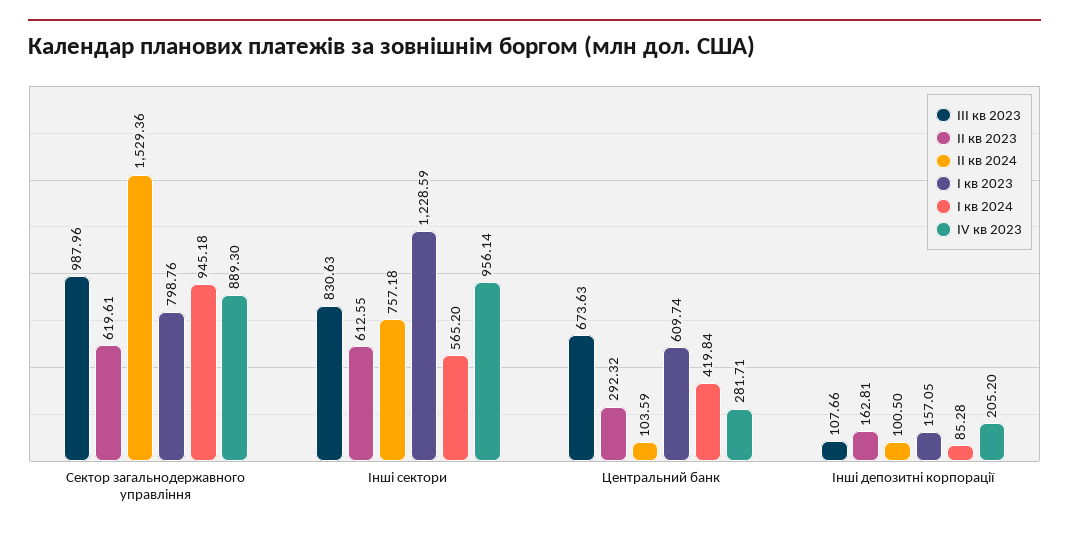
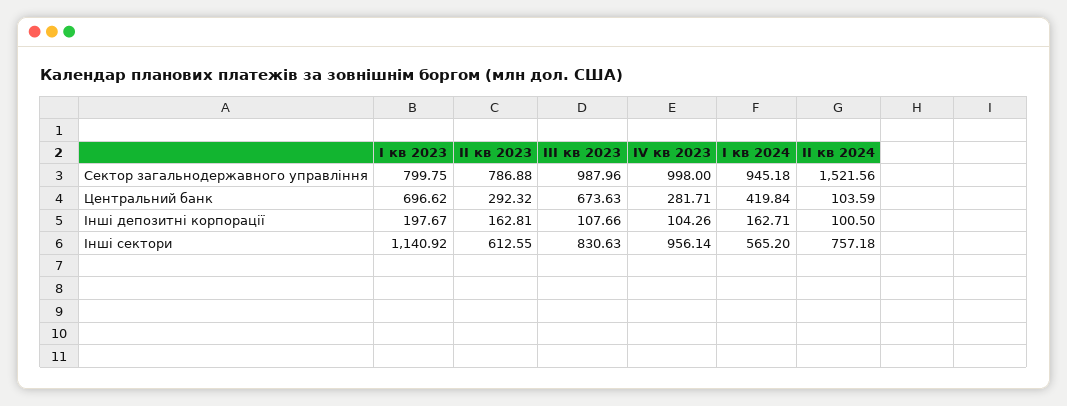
II кв 2023, Сектор загальнодержавного управління: 619.61 -> 786.88
II кв 2024, Сектор загальнодержавного управління: 1529.36 -> 1521.56
I кв 2023, Сектор загальнодержавного управління: 798.76 -> 799.75
IV кв 2023, Сектор загальнодержавного управління: 889.3 -> 998
I кв 2023, Інші сектори: 1228.59 -> 1140.92
I кв 2023, Центральний банк: 609.74 -> 696.62
I кв 2023, Інші депозитні корпорації: 157.05 -> 197.67
I кв 2024, Інші депозитні корпорації: 85.28 -> 162.71
IV кв 2023, Інші депозитні корпорації: 205.2 -> 104.26

